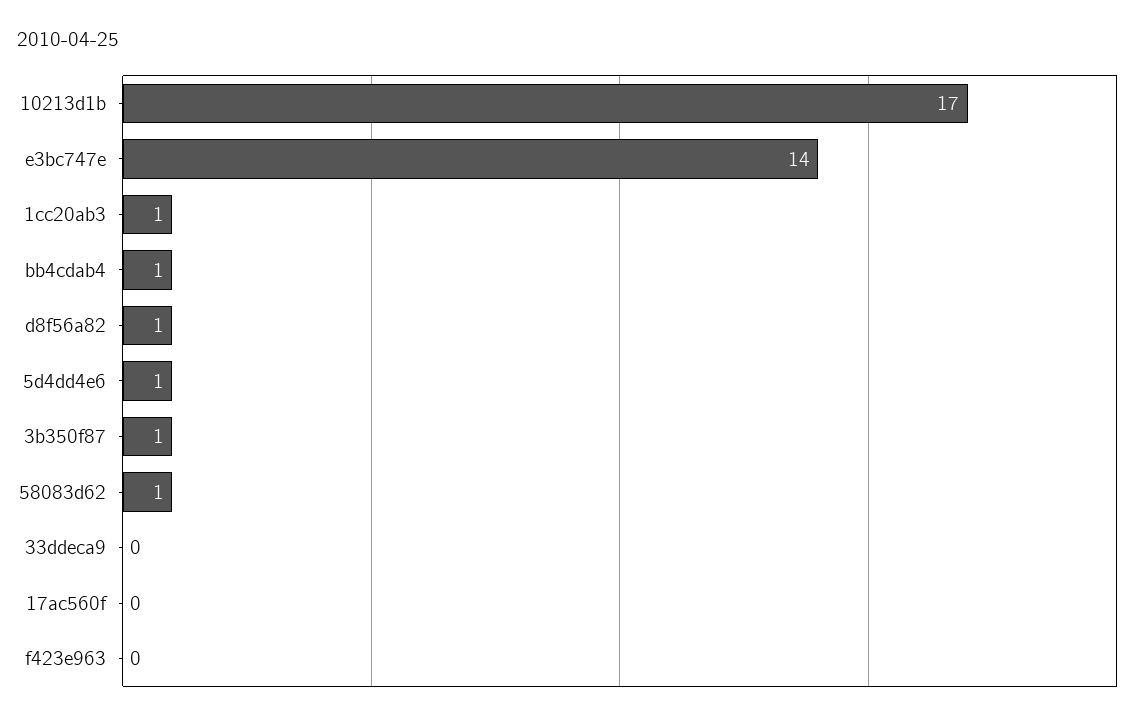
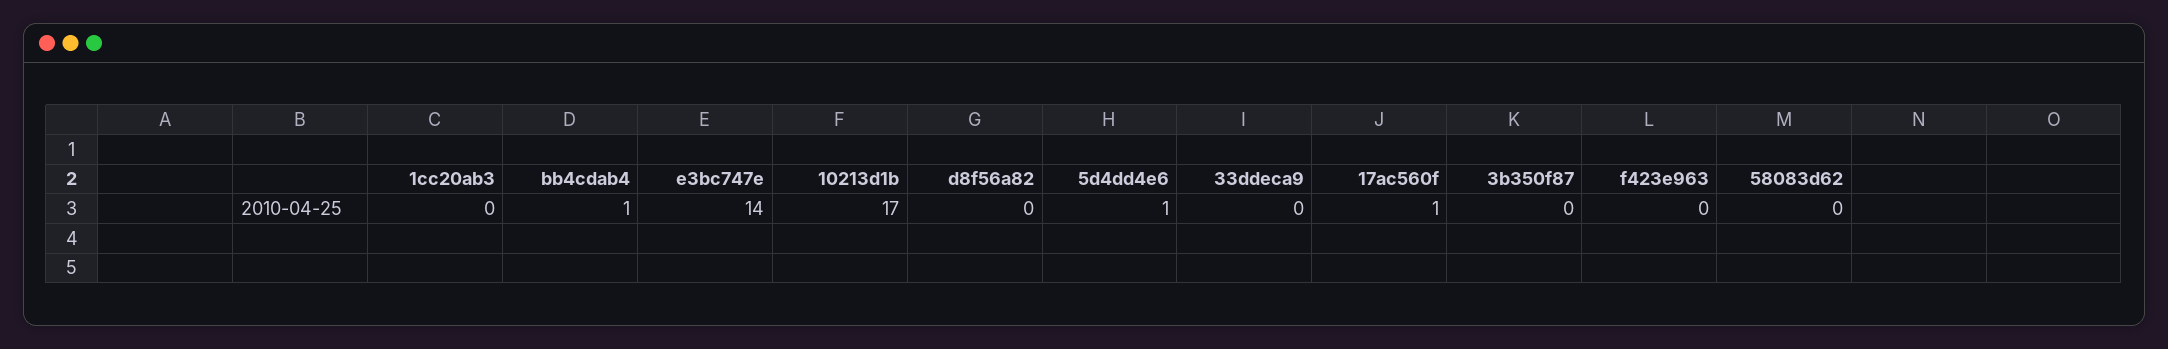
1cc20ab3: 1 -> 0
d8f56a82: 1 -> 0
3b350f87: 1 -> 0
58083d62: 1 -> 0
17ac560f: 0 -> 1

